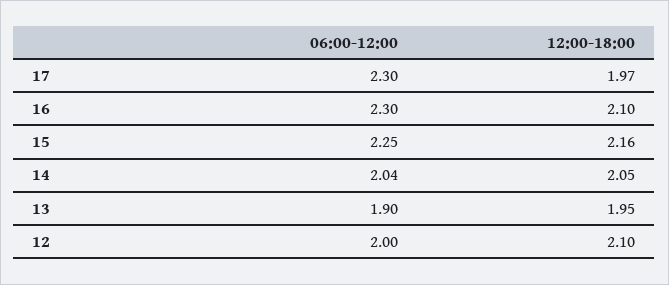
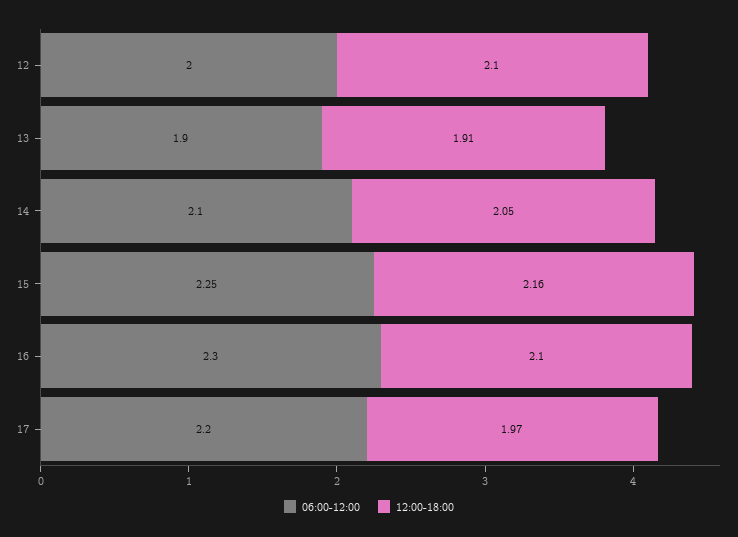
06:00-12:00, 17: 2.3 -> 2.2
06:00-12:00, 14: 2.04 -> 2.1
12:00-18:00, 13: 1.95 -> 1.91

